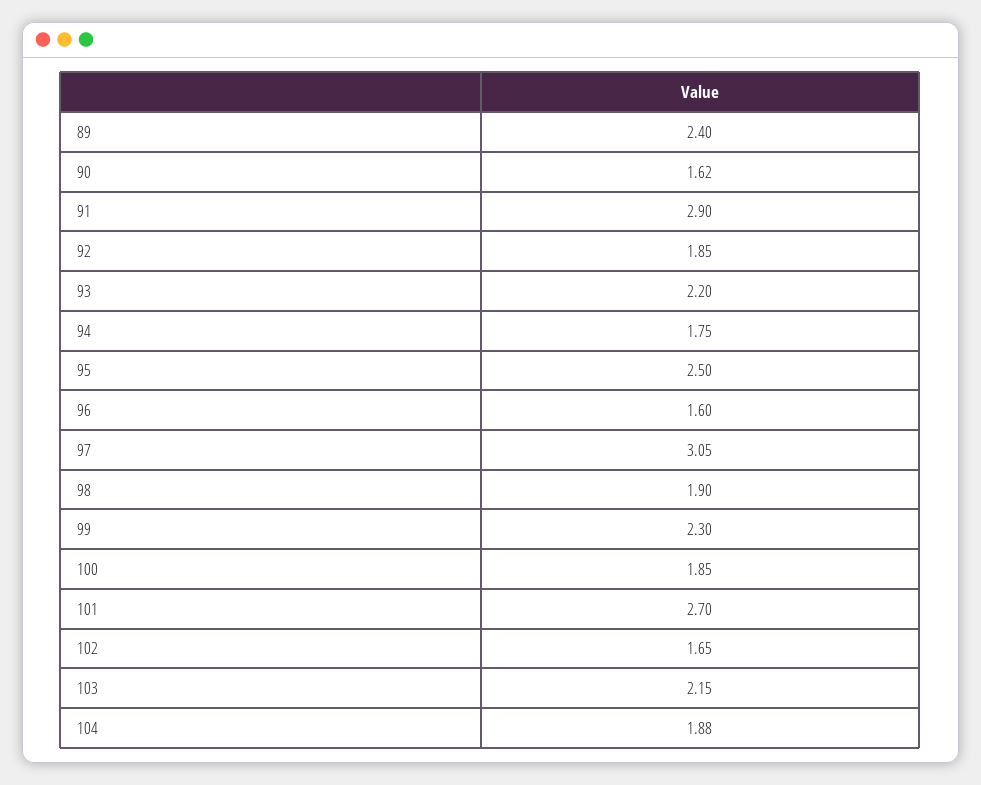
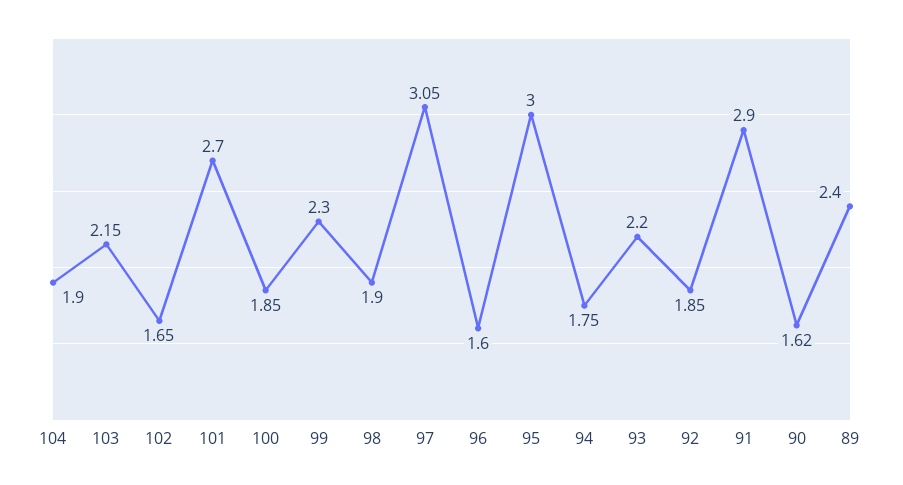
95: 2.5 -> 3
104: 1.88 -> 1.9

